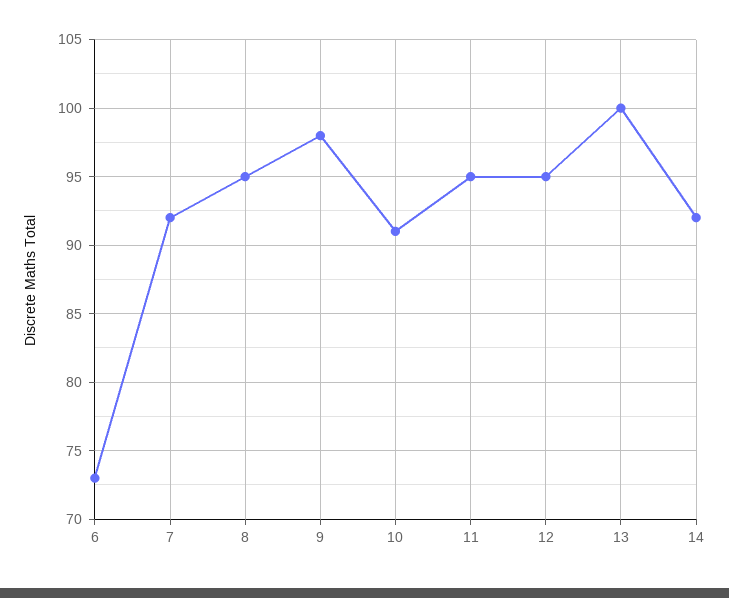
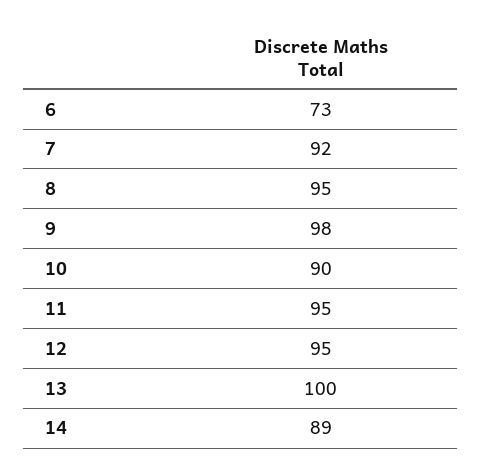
10: 91 -> 90
14: 92 -> 89

